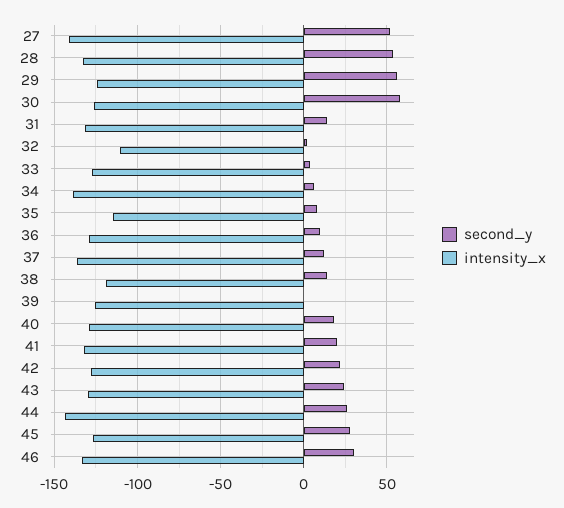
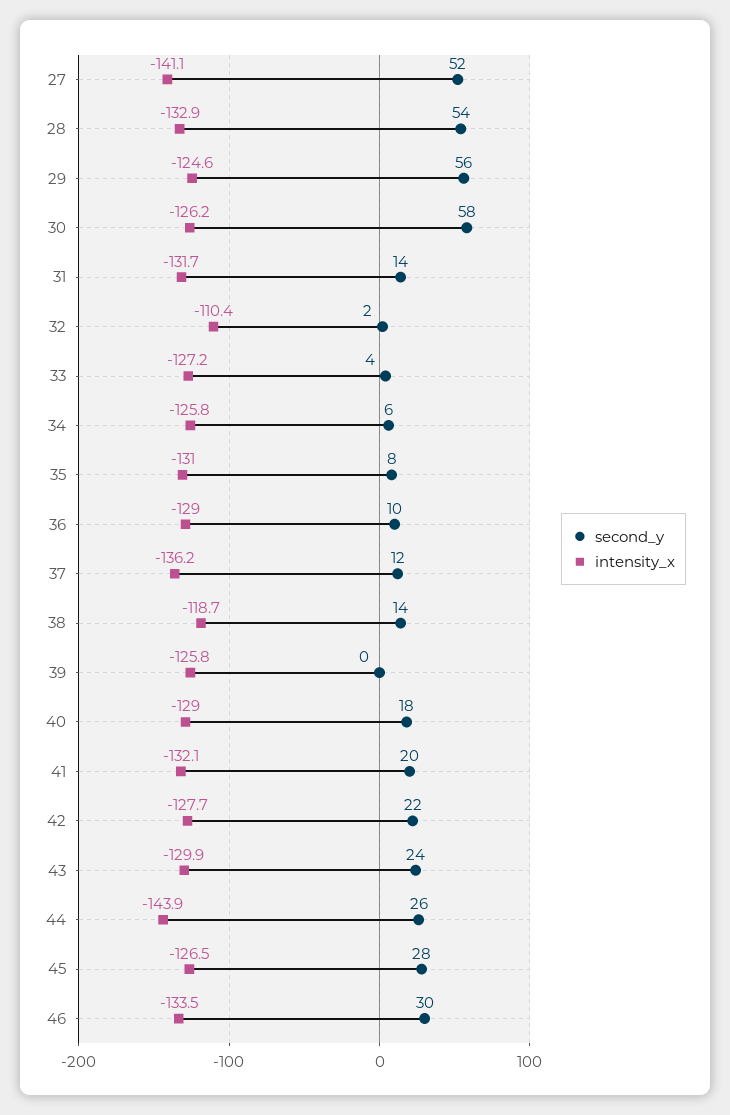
intensity_x, 34: -140 -> -125.8
intensity_x, 35: -115 -> -131

